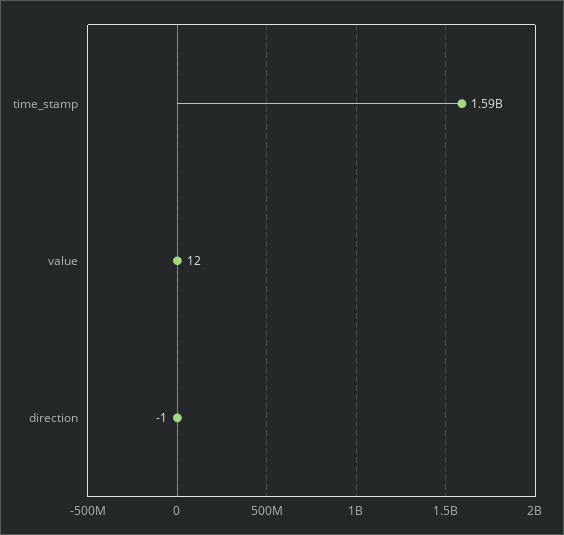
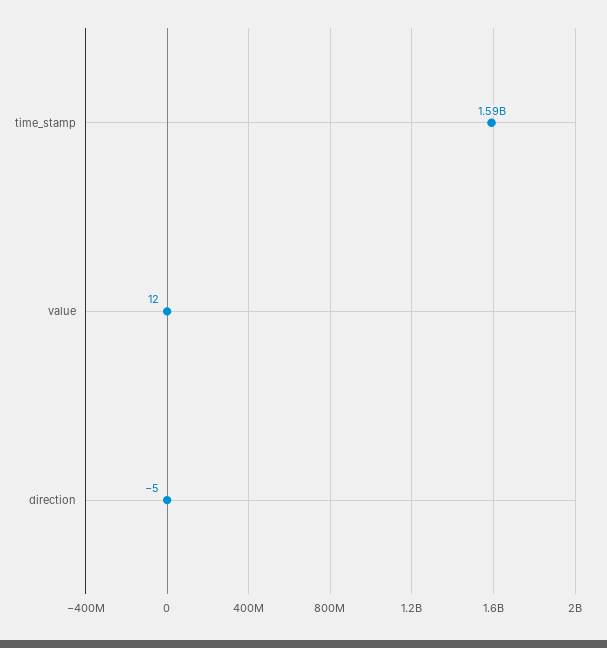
direction: -1 -> -5

